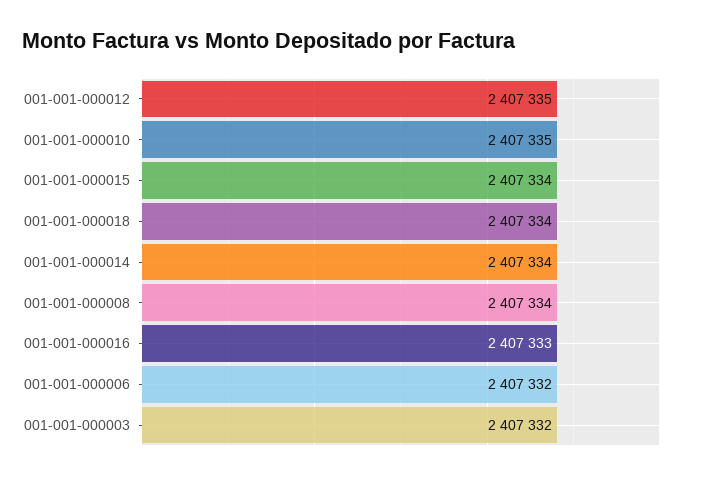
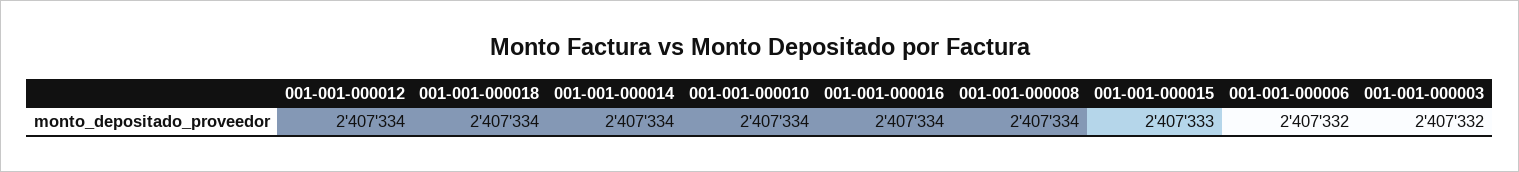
001-001-000012: 2407335 -> 2407334
001-001-000010: 2407335 -> 2407334
001-001-000015: 2407334 -> 2407333
001-001-000016: 2407333 -> 2407334

